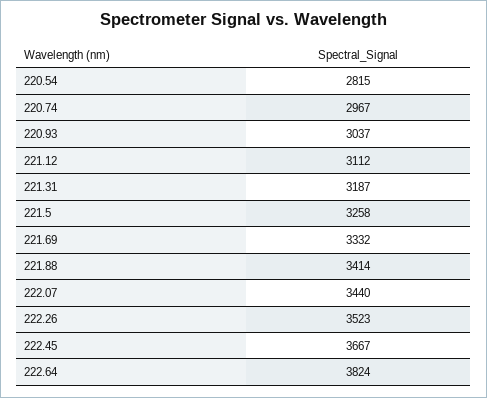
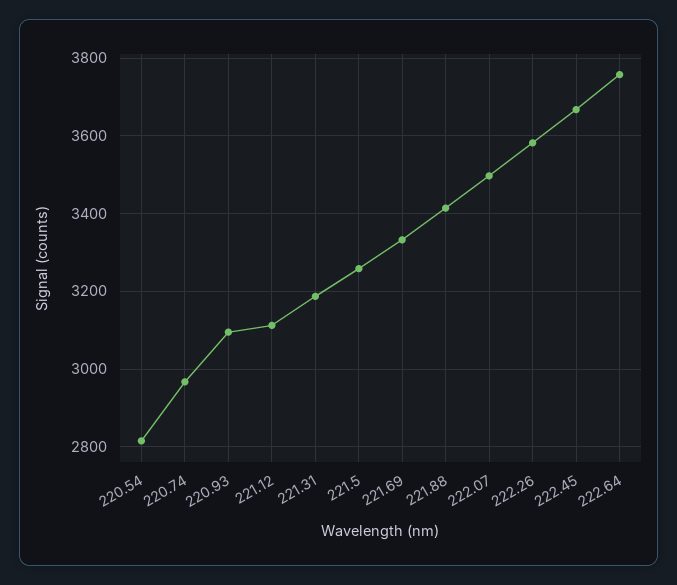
220.93: 3037 -> 3100
222.07: 3440 -> 3500
222.26: 3523 -> 3580
222.64: 3824 -> 3760

